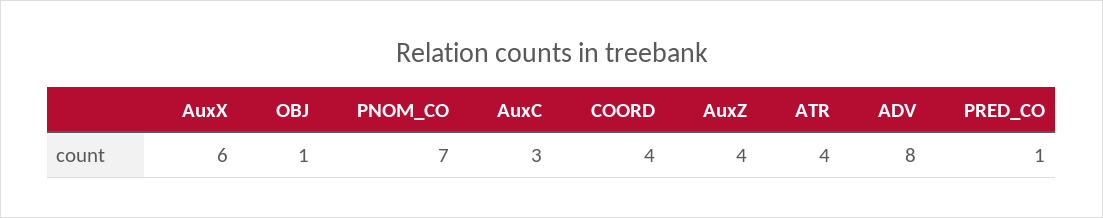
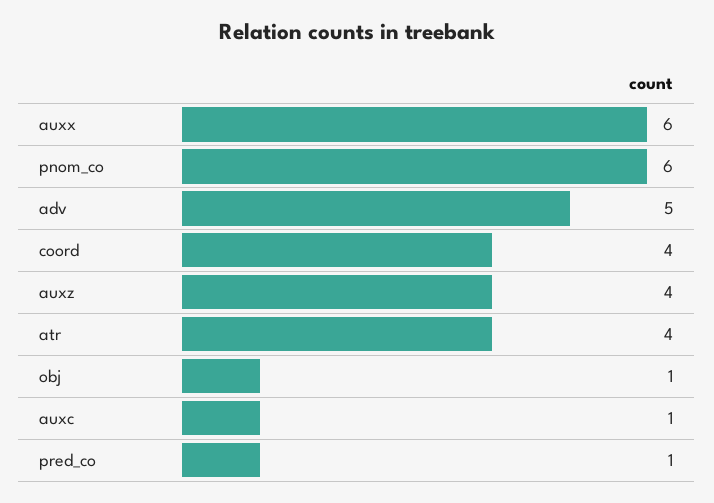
PNOM_CO: 7 -> 6
AuxC: 3 -> 1
ADV: 8 -> 5

